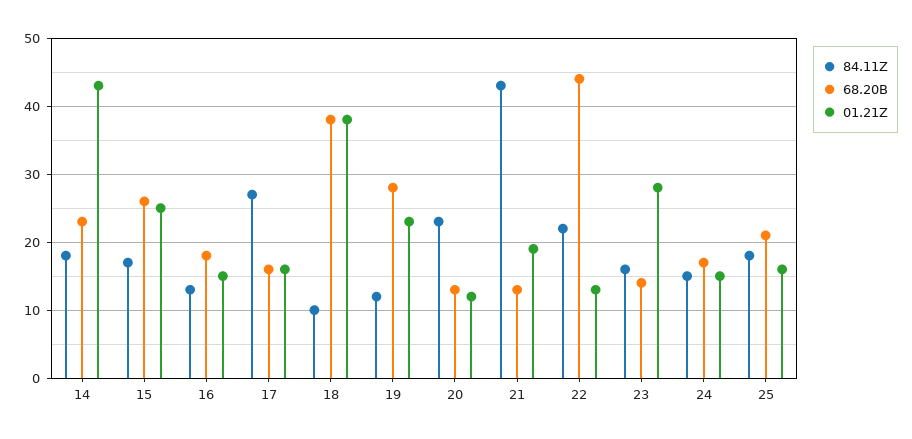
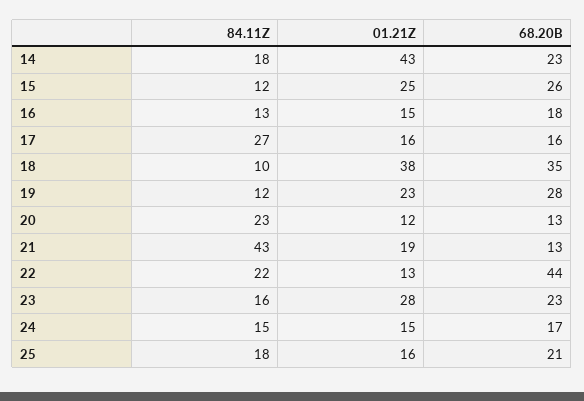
84.11Z, 15: 17 -> 12
68.20B, 18: 38 -> 35
68.20B, 23: 14 -> 23

